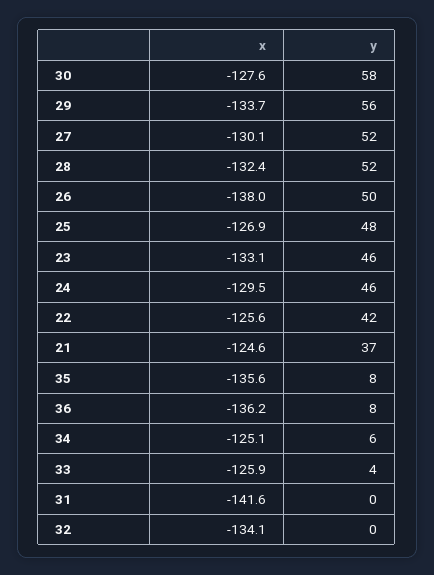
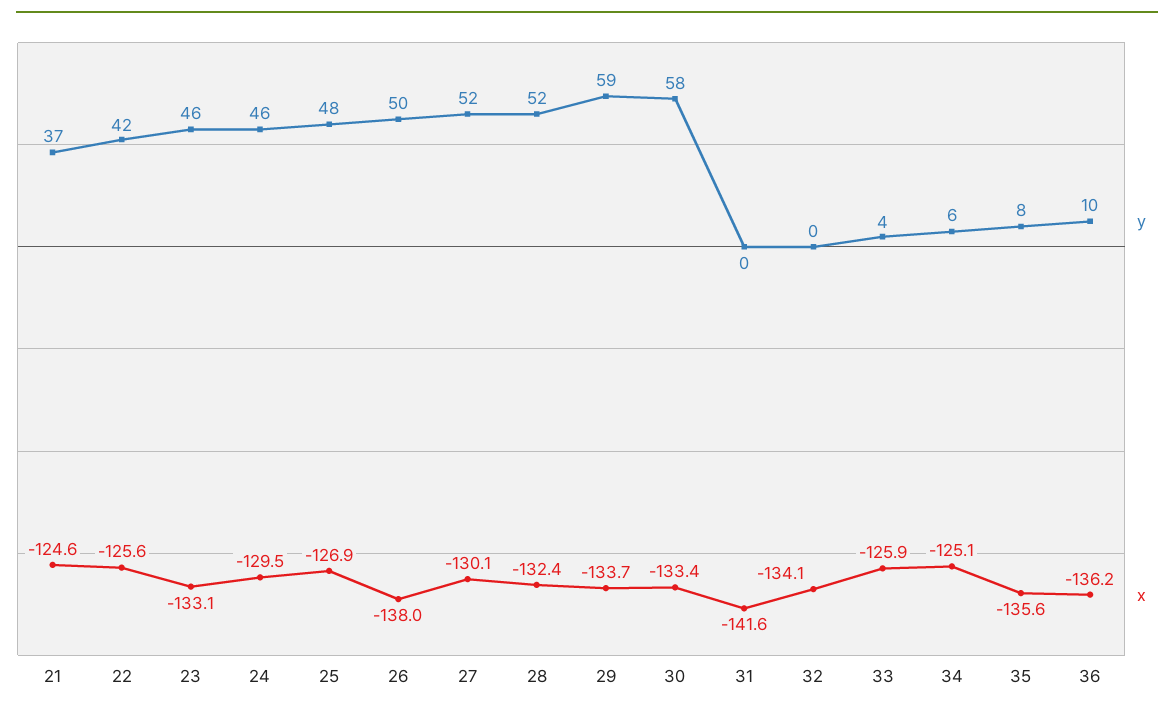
x, 30: -127.6 -> -133.4
y, 29: 56 -> 59
y, 36: 8 -> 10

